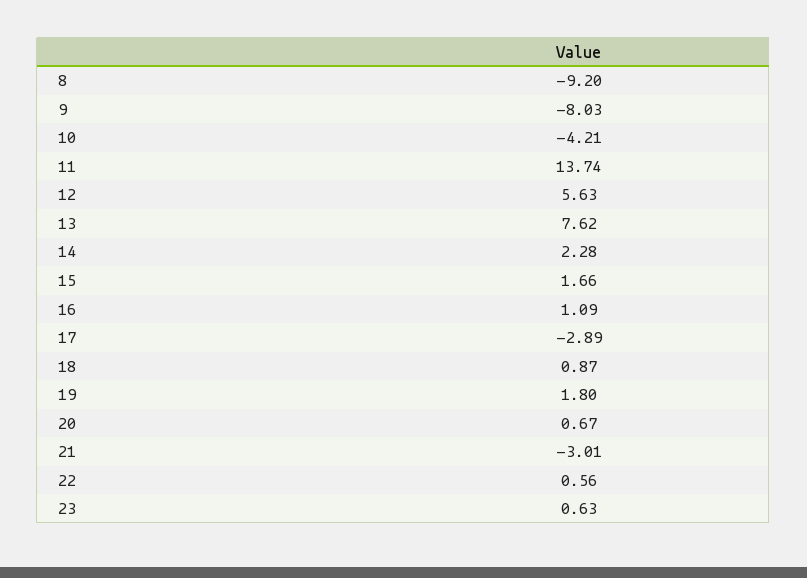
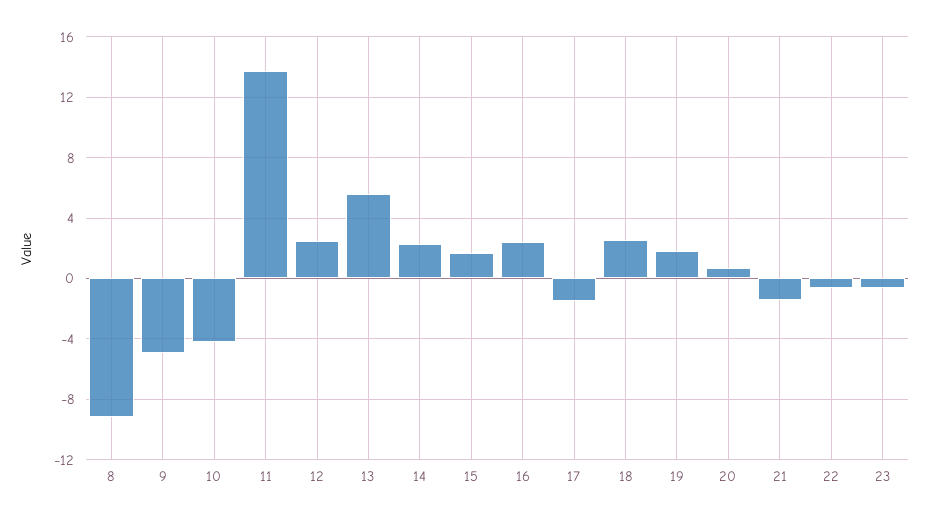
9: -8.03 -> -5
12: 5.63 -> 2.5
13: 7.62 -> 5.5
16: 1.09 -> 2.5
17: -2.89 -> -1.5
18: 0.87 -> 2.5
21: -3.01 -> -1.5
22: 0.56 -> -0.5
23: 0.63 -> -0.5

